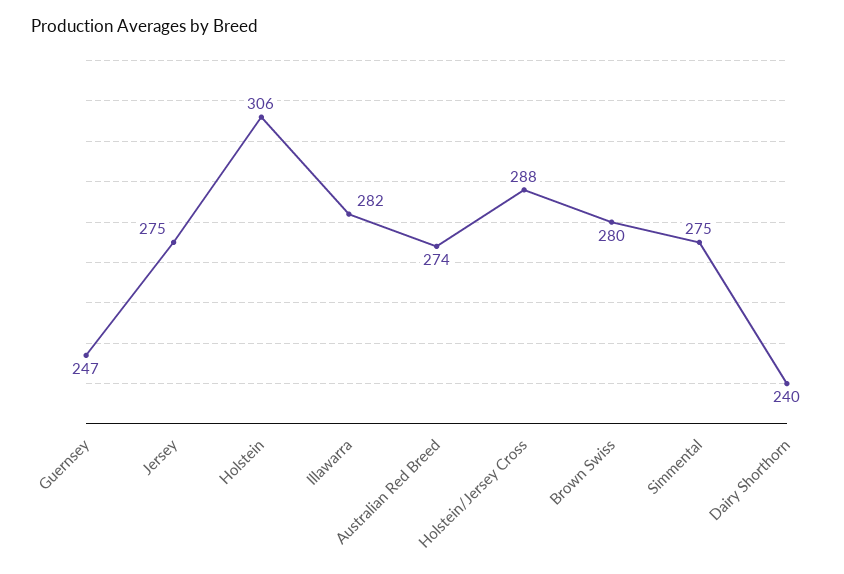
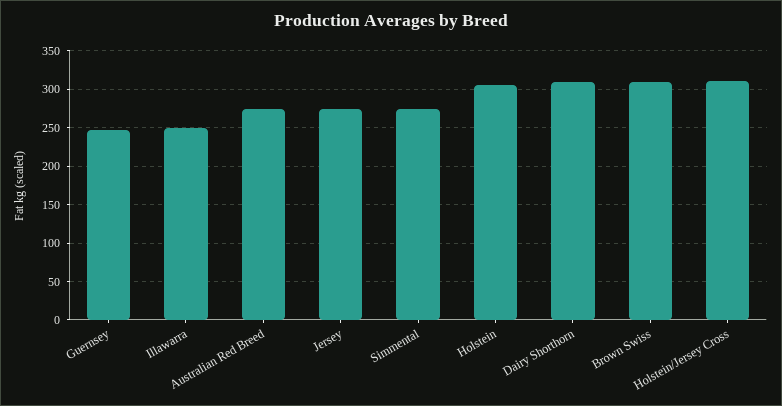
Illawarra: 282 -> 250
Holstein/Jersey Cross: 288 -> 310
Brown Swiss: 280 -> 310
Dairy Shorthorn: 240 -> 310

